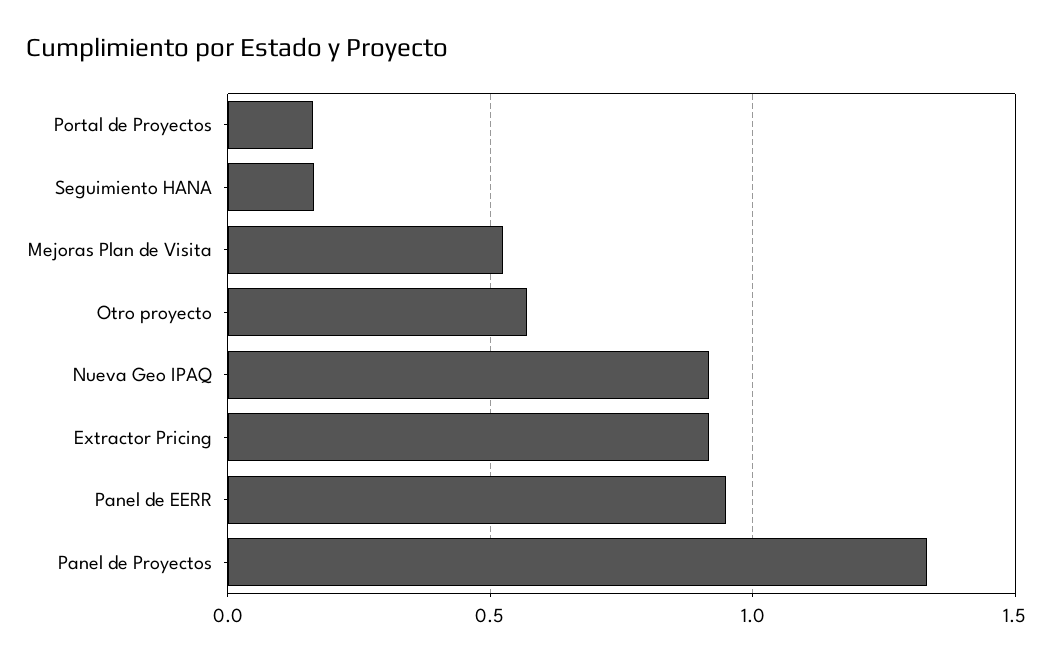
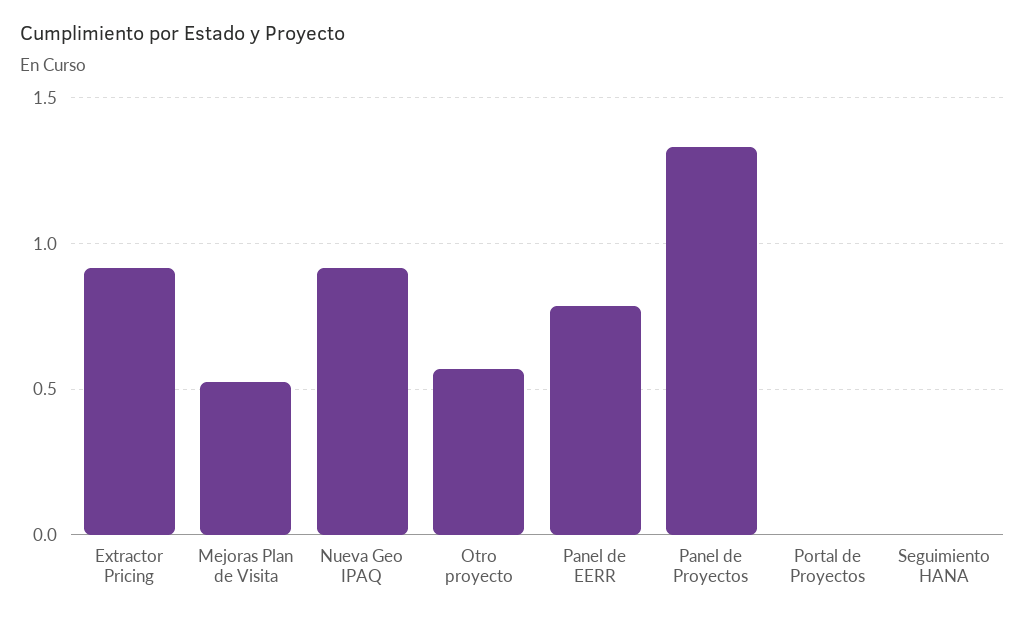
Portal de Proyectos: 0.15 -> 0
Seguimiento HANA: 0.15 -> 0
Panel de EERR: 0.95 -> 0.8

